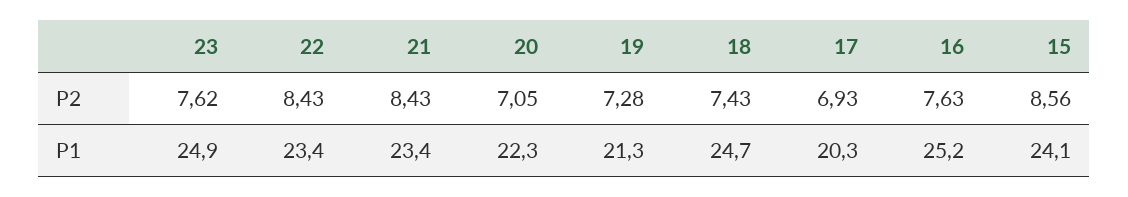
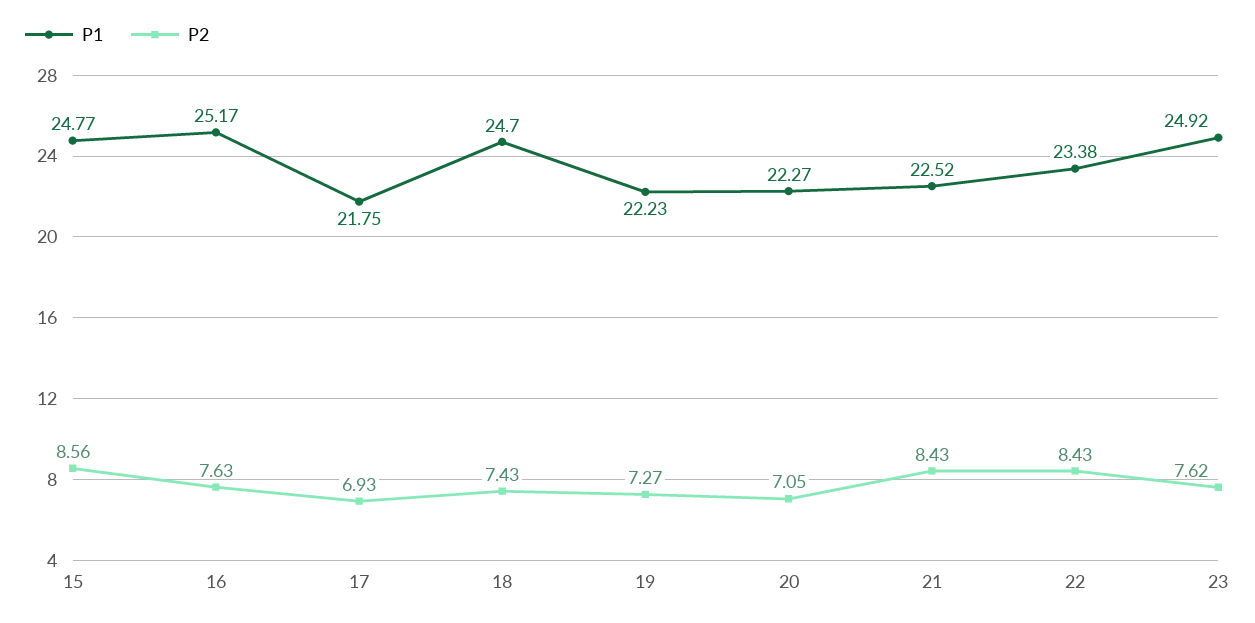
P2, 19: 7.28 -> 7.27
P1, 21: 23.4 -> 22.52
P1, 19: 21.3 -> 22.23
P1, 17: 20.3 -> 21.75
P1, 15: 24.1 -> 24.77

